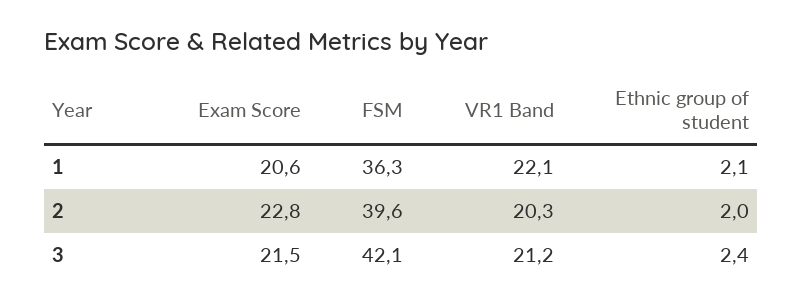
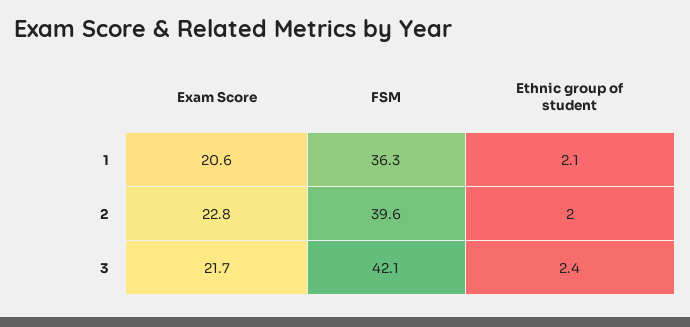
VR1 Band, 1: 22.1 -> none
VR1 Band, 2: 20.3 -> none
Exam Score, 3: 21.5 -> 21.7
VR1 Band, 3: 21.2 -> none

